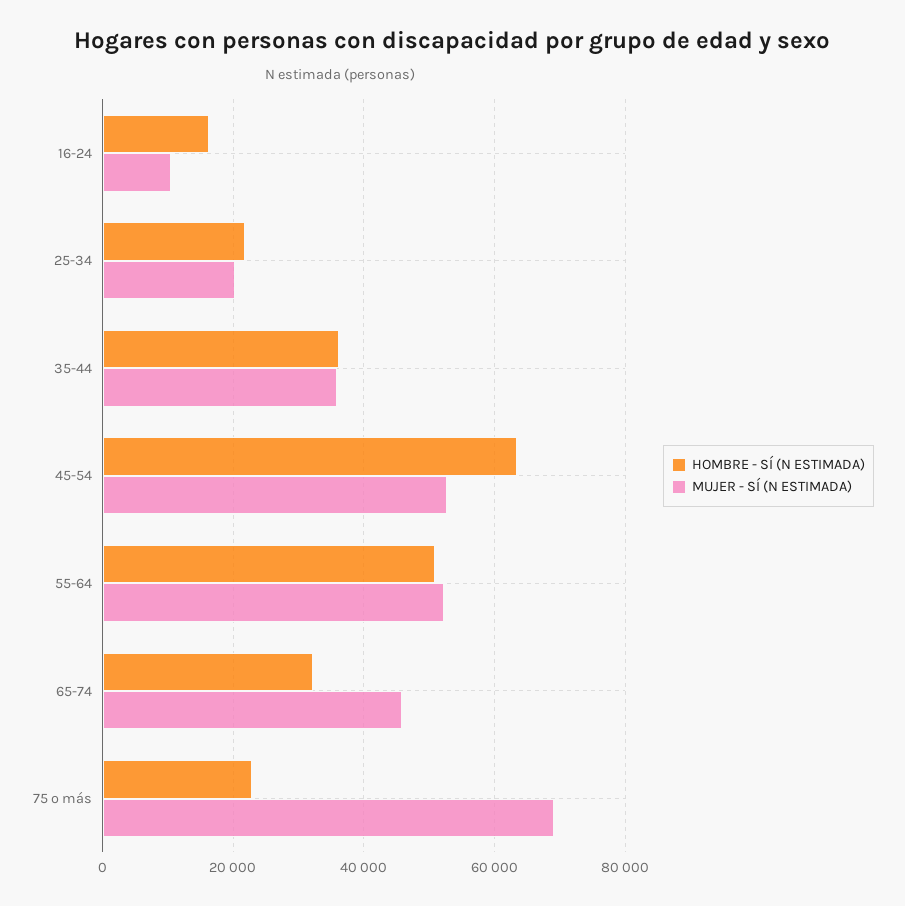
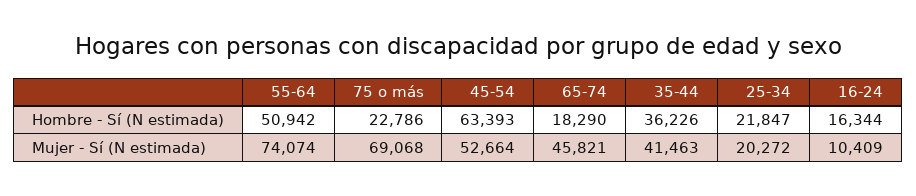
MUJER - SÍ (N ESTIMADA), 35-44: 36000 -> 41463
MUJER - SÍ (N ESTIMADA), 55-64: 52000 -> 74074
HOMBRE - SÍ (N ESTIMADA), 65-74: 32000 -> 18290

